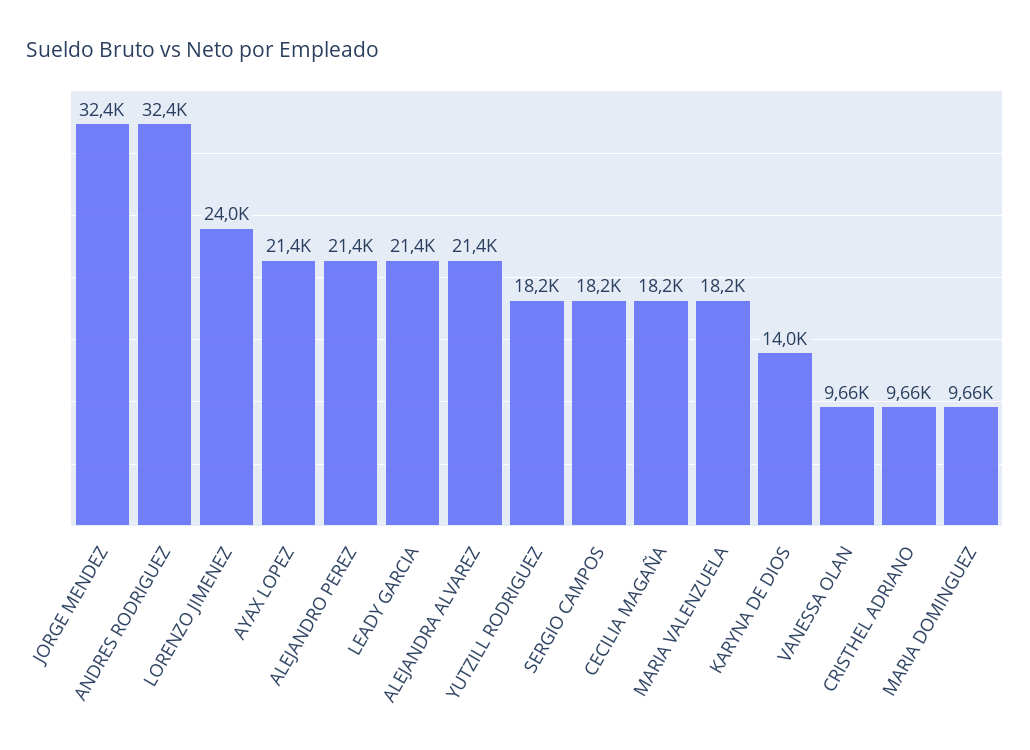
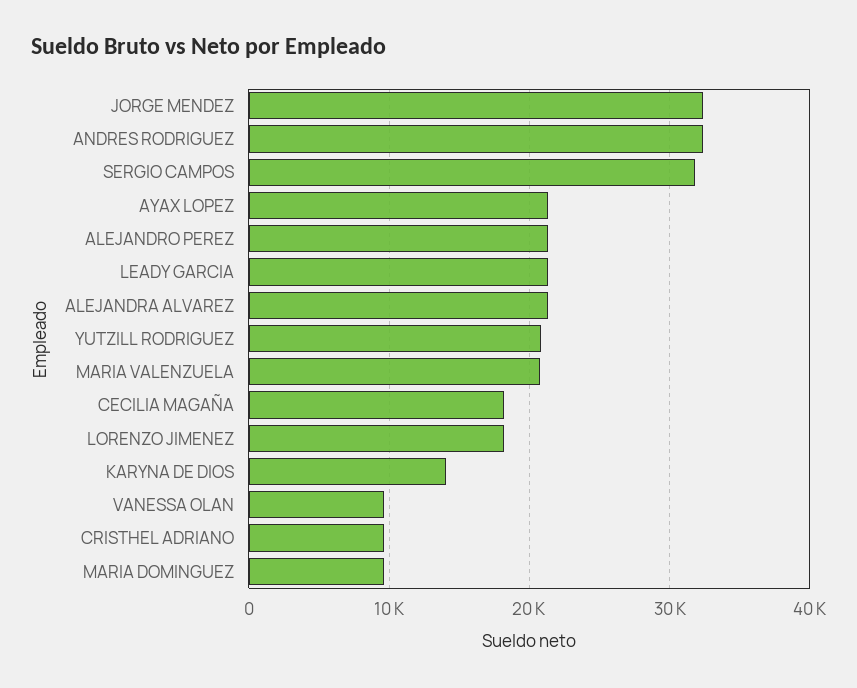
LORENZO JIMENEZ: 24000 -> 18000
YUTZILL RODRIGUEZ: 18200 -> 21000
SERGIO CAMPOS: 18200 -> 32000
MARIA VALENZUELA: 18200 -> 21000

